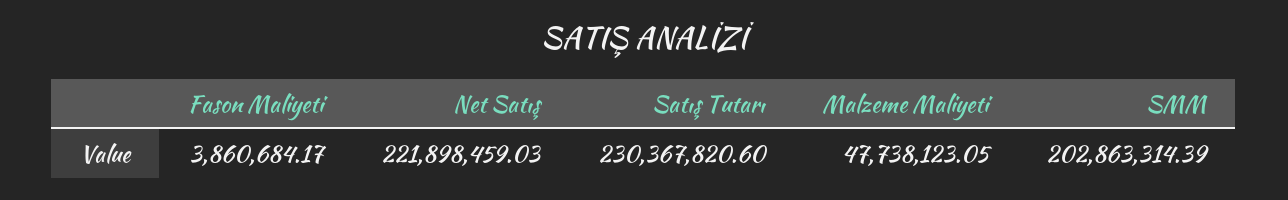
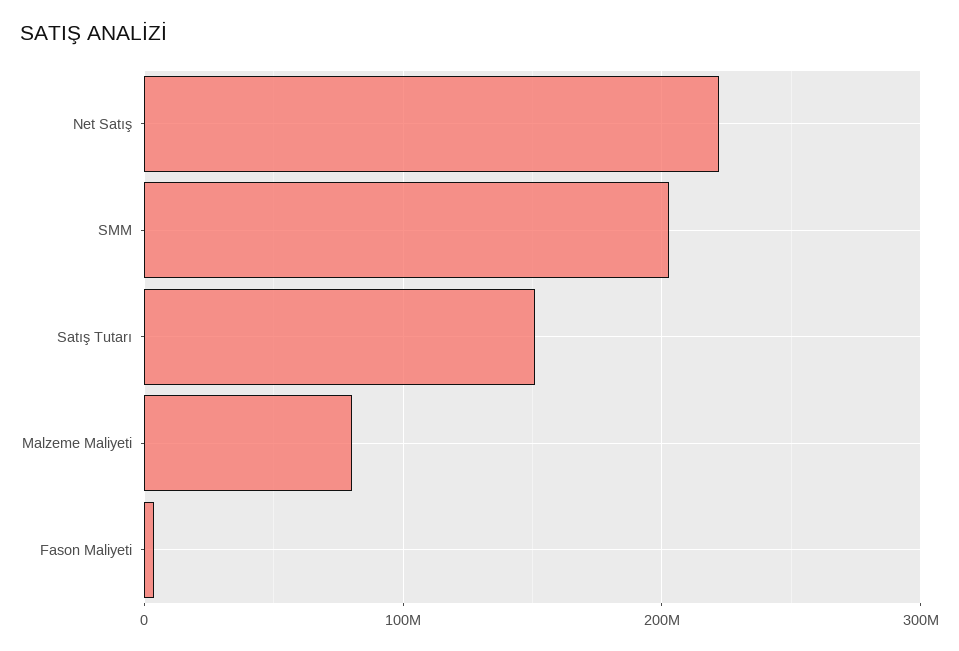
Satış Tutarı: 230367820.6 -> 150000000
Malzeme Maliyeti: 47738123.05 -> 80000000

